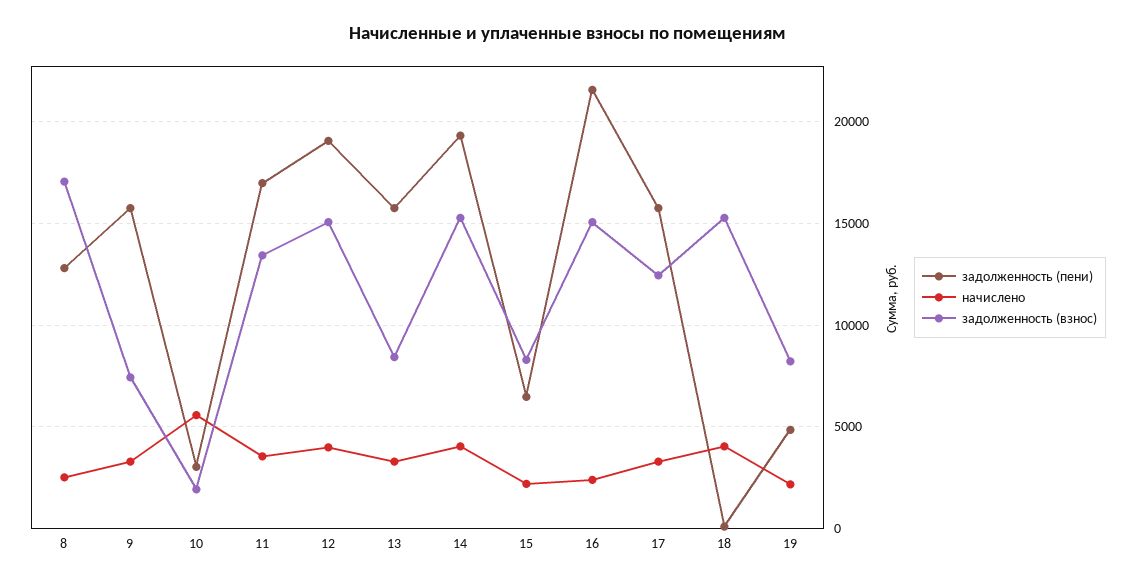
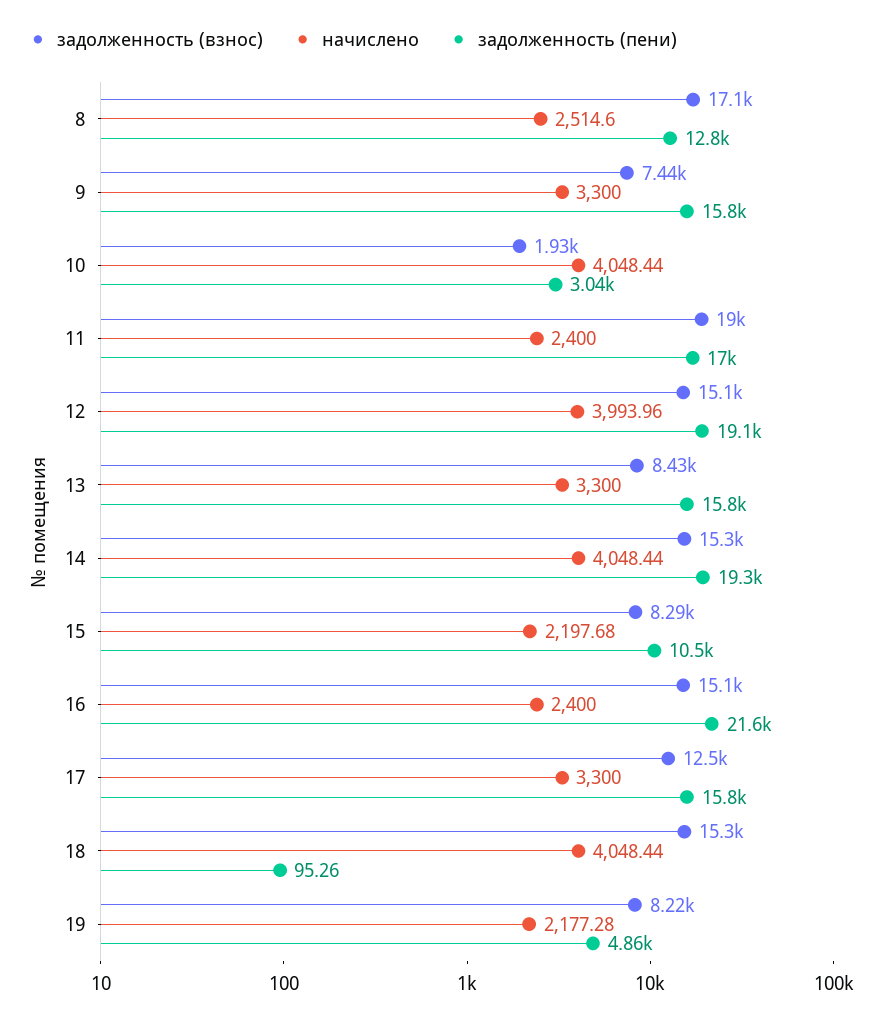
начислено, 10: 5500 -> 4048.44
начислено, 11: 3500 -> 2400
задолженность (взнос), 11: 13500 -> 19000
задолженность (пени), 15: 6500 -> 10500

